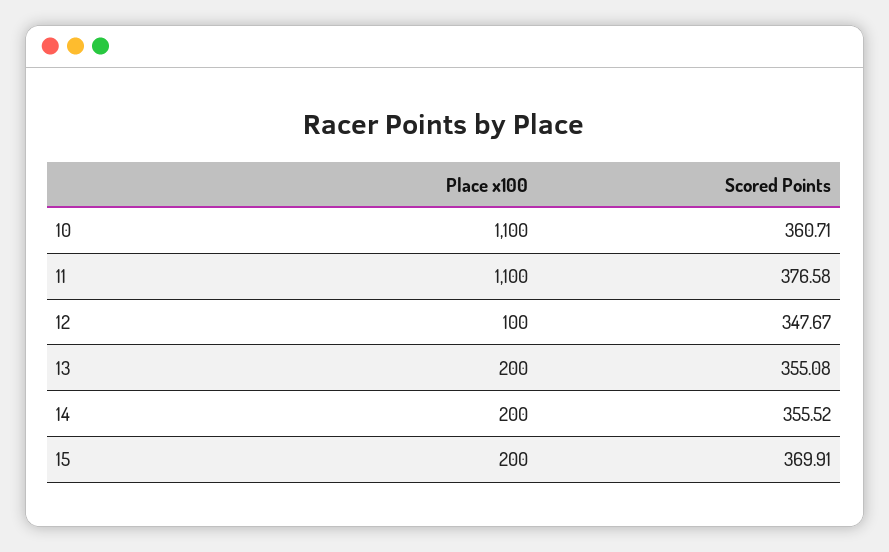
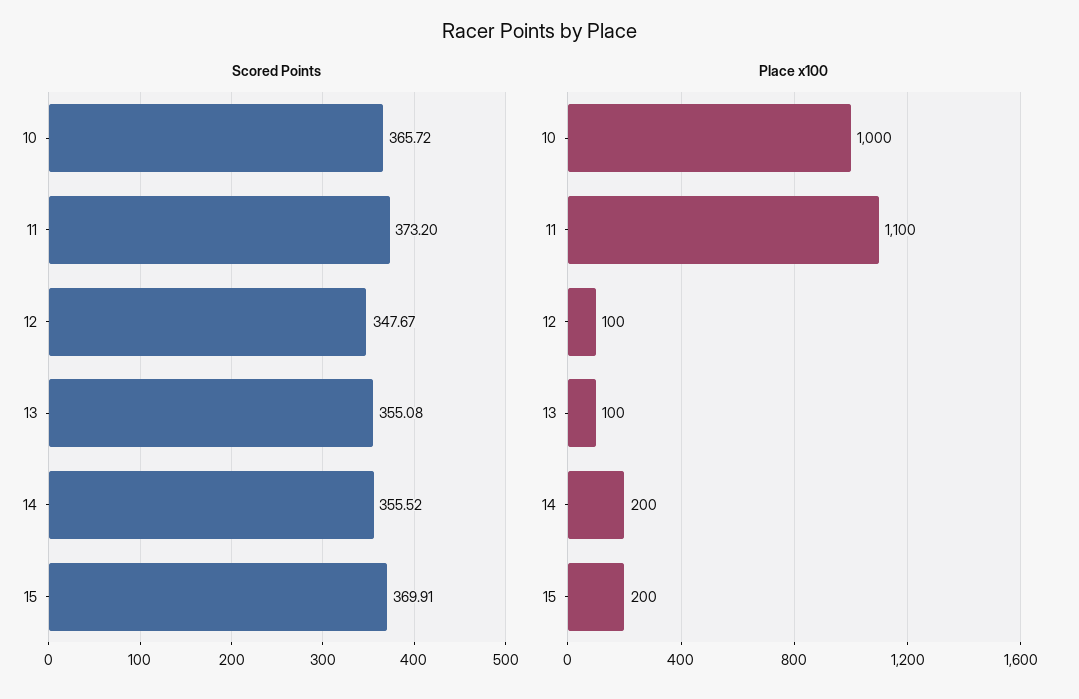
Place x100, 10: 1100 -> 1000
Scored Points, 10: 360.71 -> 365.72
Scored Points, 11: 376.58 -> 373.2
Place x100, 13: 200 -> 100

